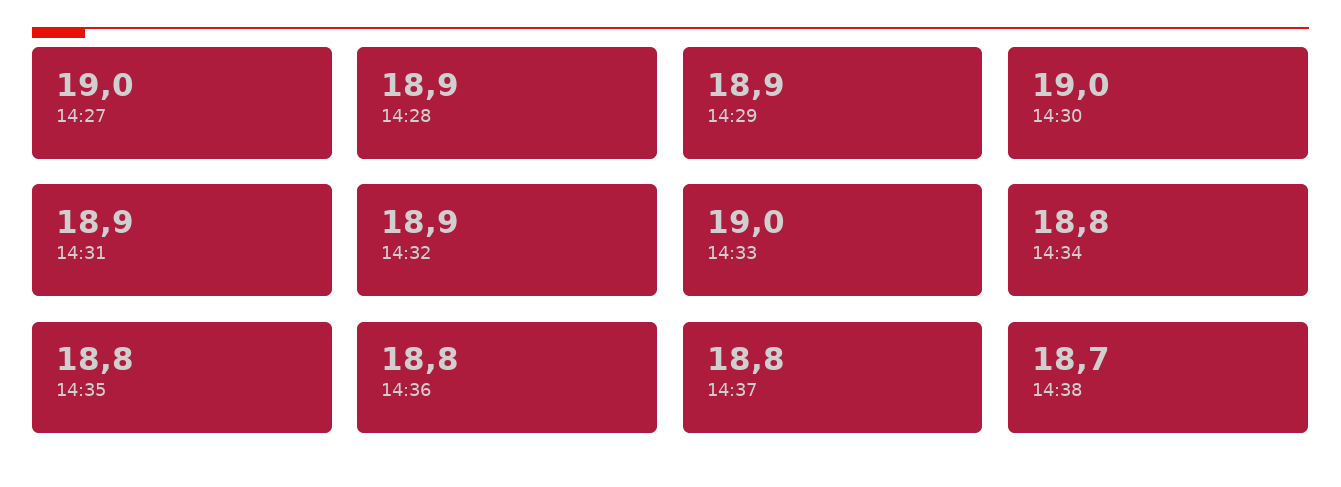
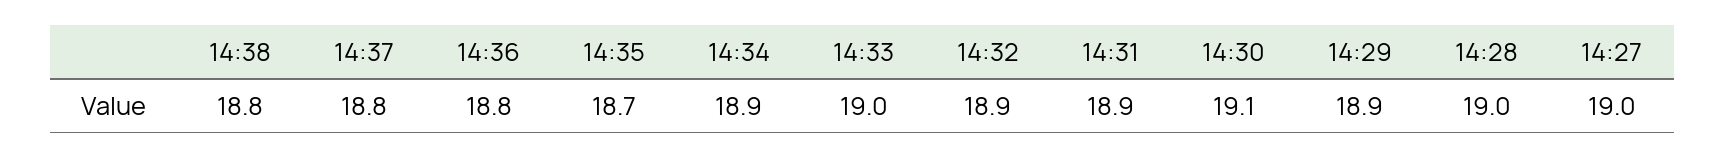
14:28: 18.9 -> 19
14:30: 19 -> 19.1
14:34: 18.8 -> 18.9
14:35: 18.8 -> 18.7
14:38: 18.7 -> 18.8

